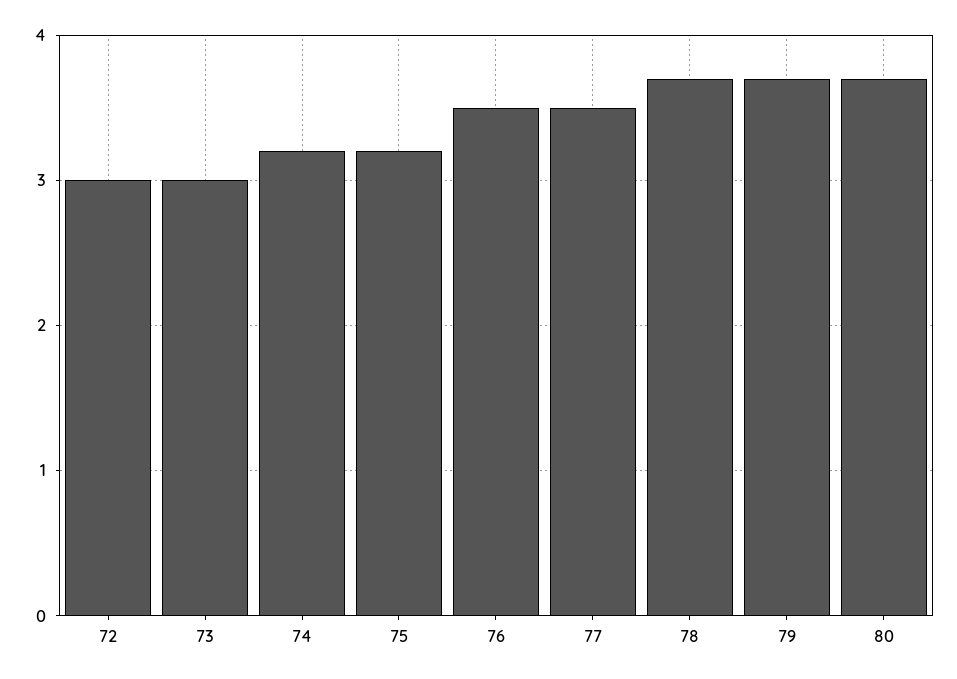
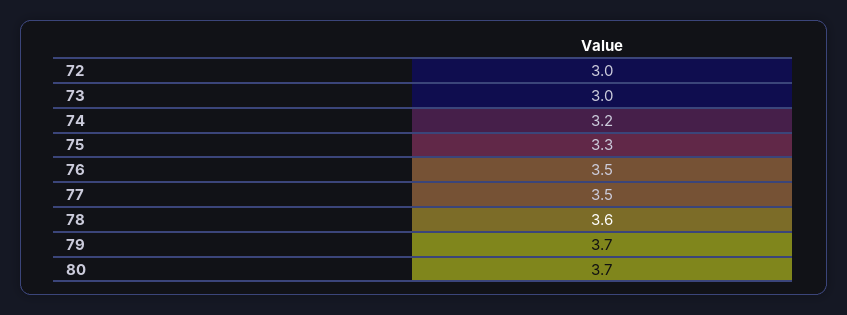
75: 3.2 -> 3.3
78: 3.7 -> 3.6

